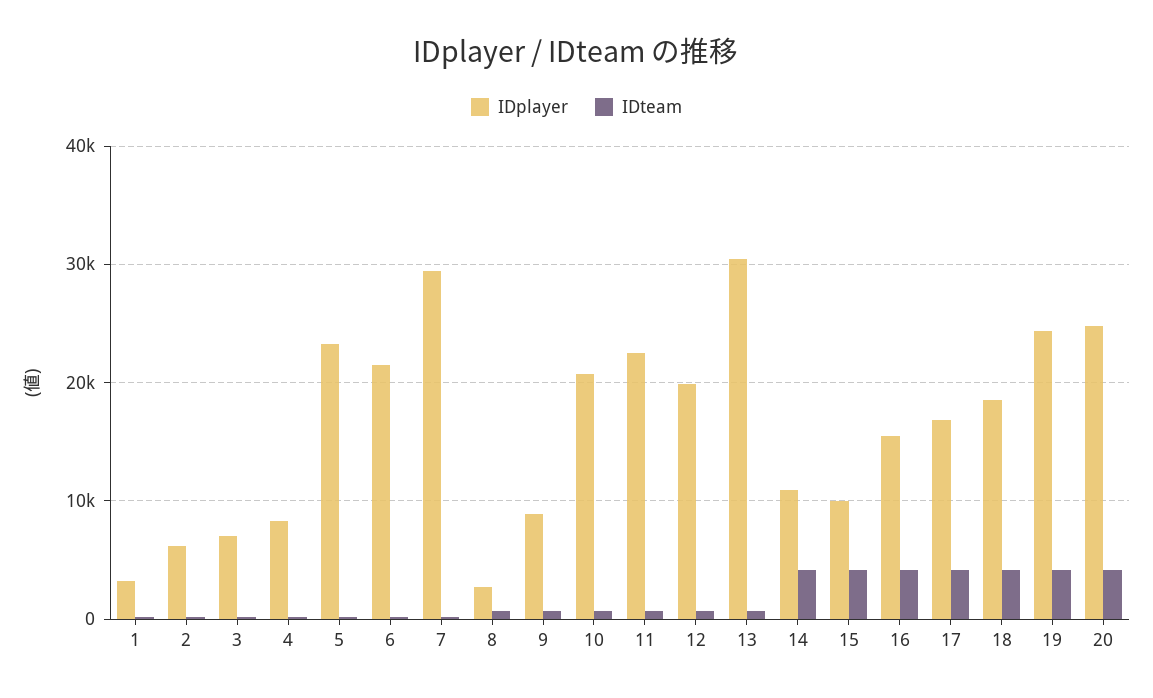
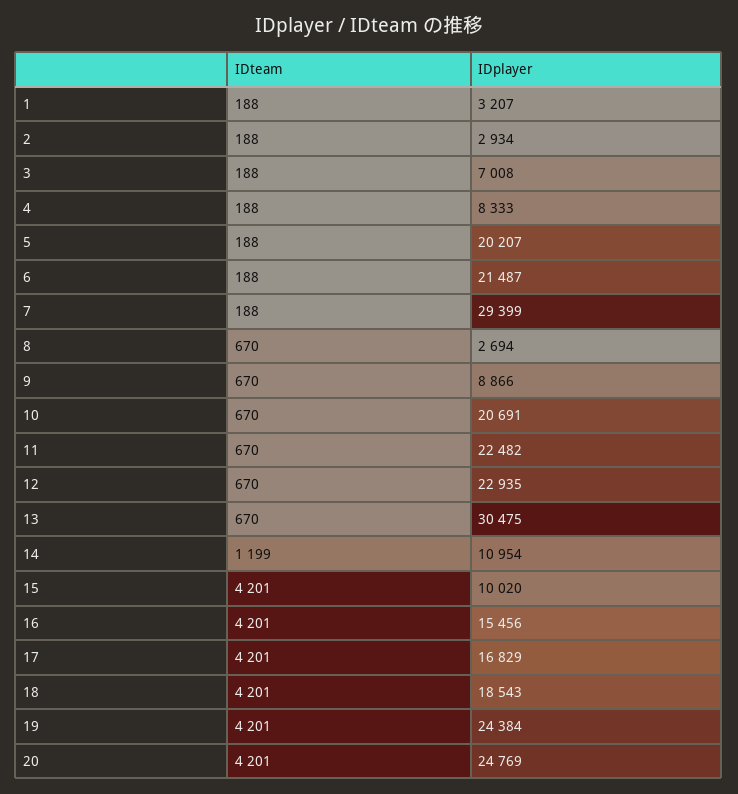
IDplayer, 2: 6000 -> 2934
IDplayer, 5: 23000 -> 20207
IDplayer, 12: 20000 -> 22935
IDteam, 14: 4000 -> 1199

